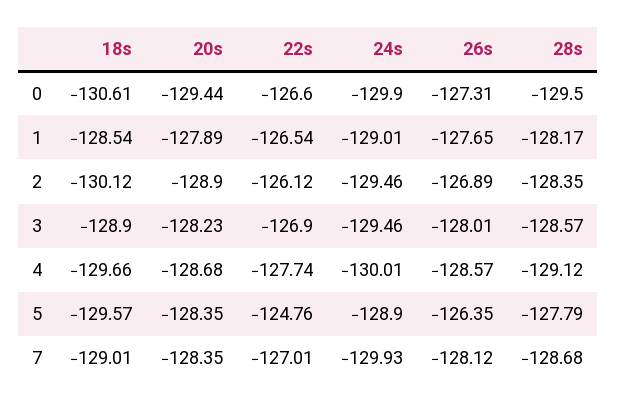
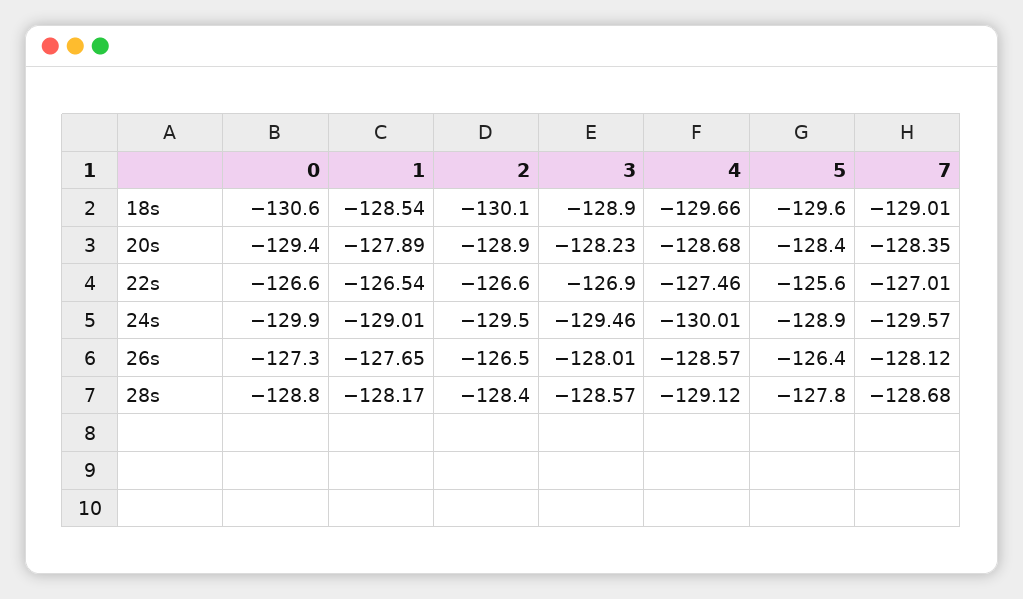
28s, 0: -129.5 -> -128.8
22s, 2: -126.12 -> -126.6
26s, 2: -126.89 -> -126.5
22s, 4: -127.74 -> -127.46
22s, 5: -124.76 -> -125.6
24s, 7: -129.93 -> -129.57

